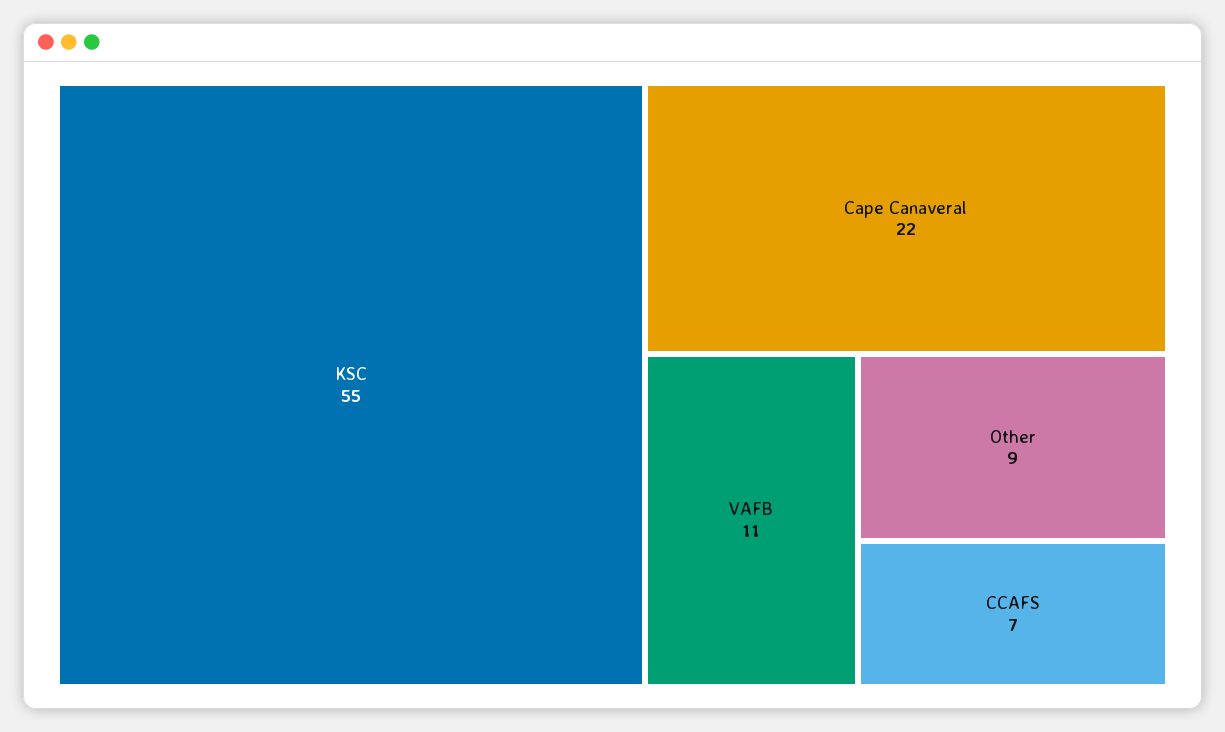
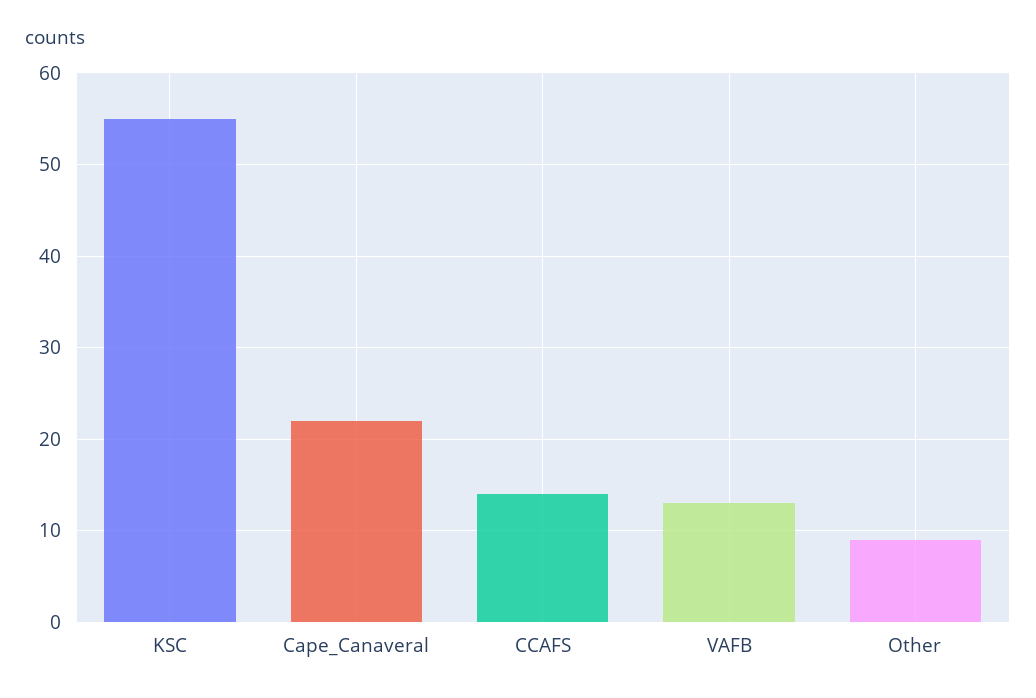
VAFB: 11 -> 13
CCAFS: 7 -> 14

